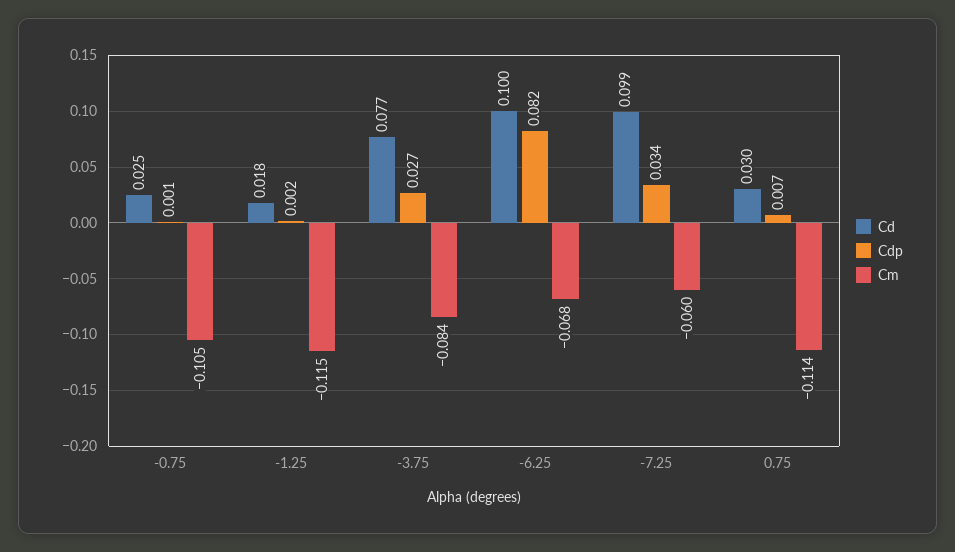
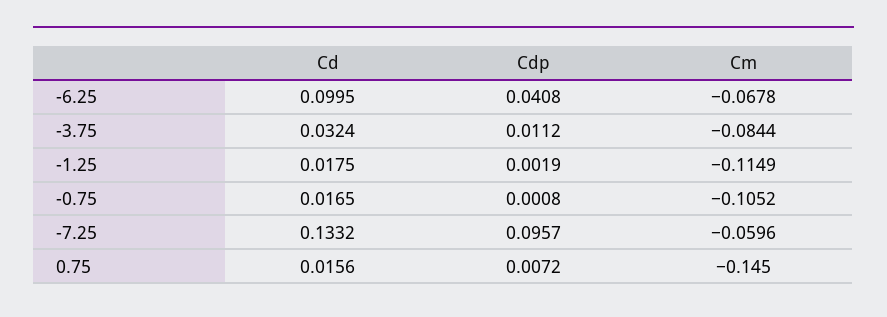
Cd, -0.75: 0.025 -> 0.0165
Cd, -3.75: 0.077 -> 0.0324
Cdp, -3.75: 0.027 -> 0.0112
Cdp, -6.25: 0.082 -> 0.0408
Cd, -7.25: 0.099 -> 0.1332
Cdp, -7.25: 0.034 -> 0.0957
Cd, 0.75: 0.03 -> 0.0156
Cm, 0.75: -0.114 -> -0.145

